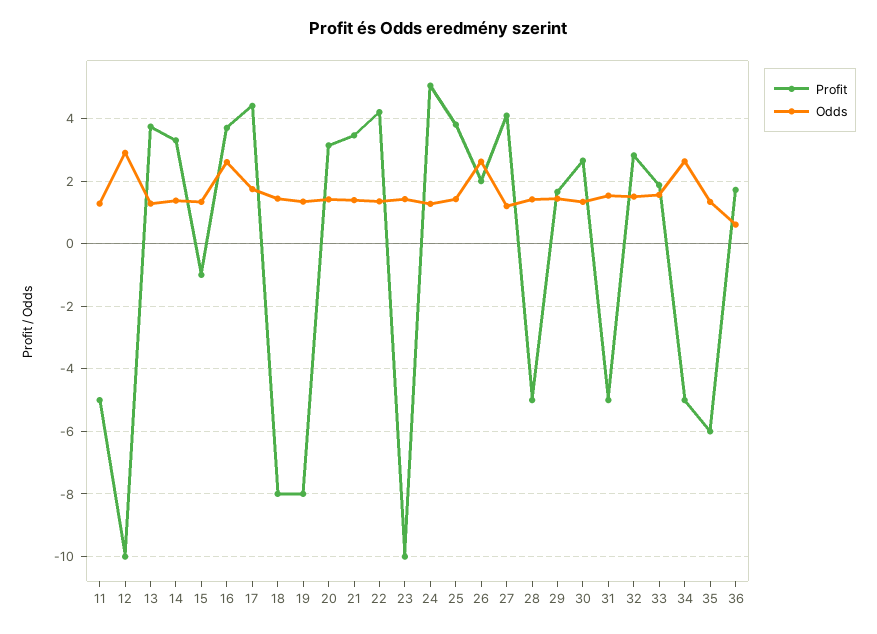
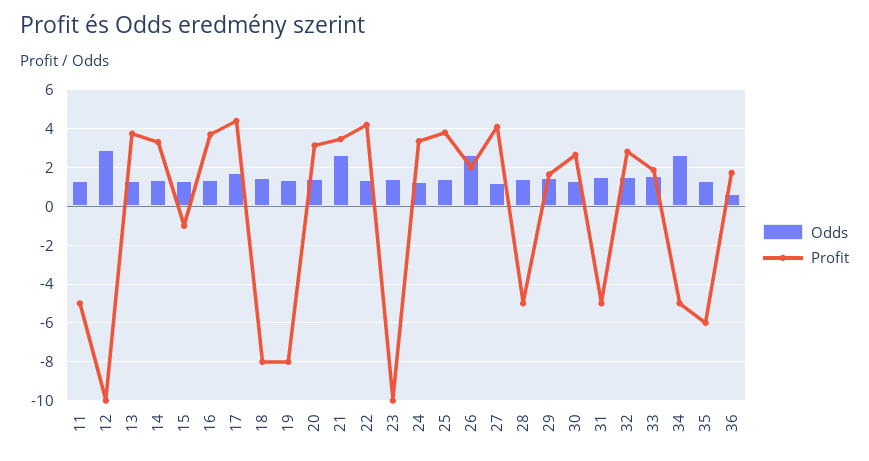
Odds, 16: 2.6 -> 1.5
Odds, 21: 1.4 -> 2.5
Profit, 24: 5 -> 3.5

